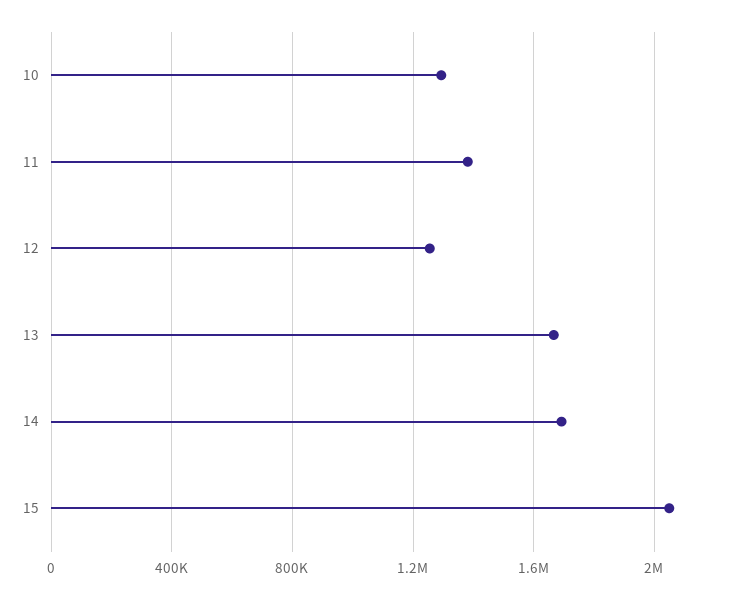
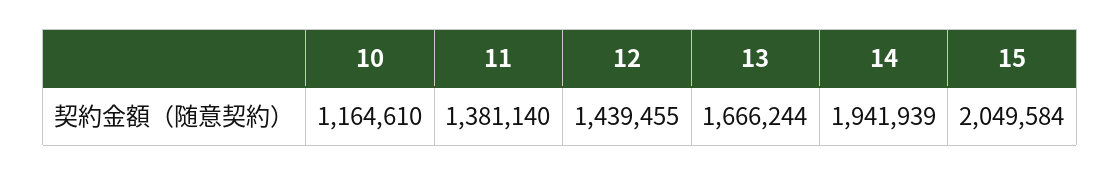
10: 1300000 -> 1164610
12: 1250000 -> 1439455
14: 1700000 -> 1941939

